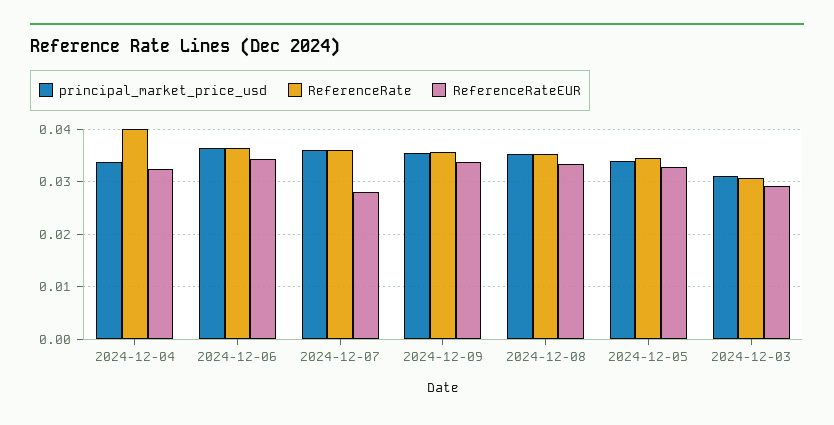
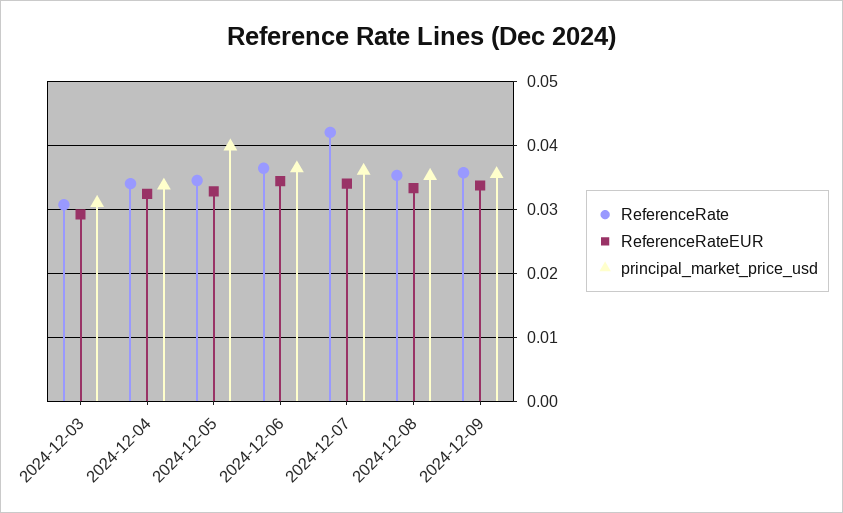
ReferenceRate, 2024-12-04: 0.04 -> 0.034
ReferenceRate, 2024-12-07: 0.036 -> 0.042
ReferenceRateEUR, 2024-12-07: 0.028 -> 0.034
principal_market_price_usd, 2024-12-05: 0.034 -> 0.04

